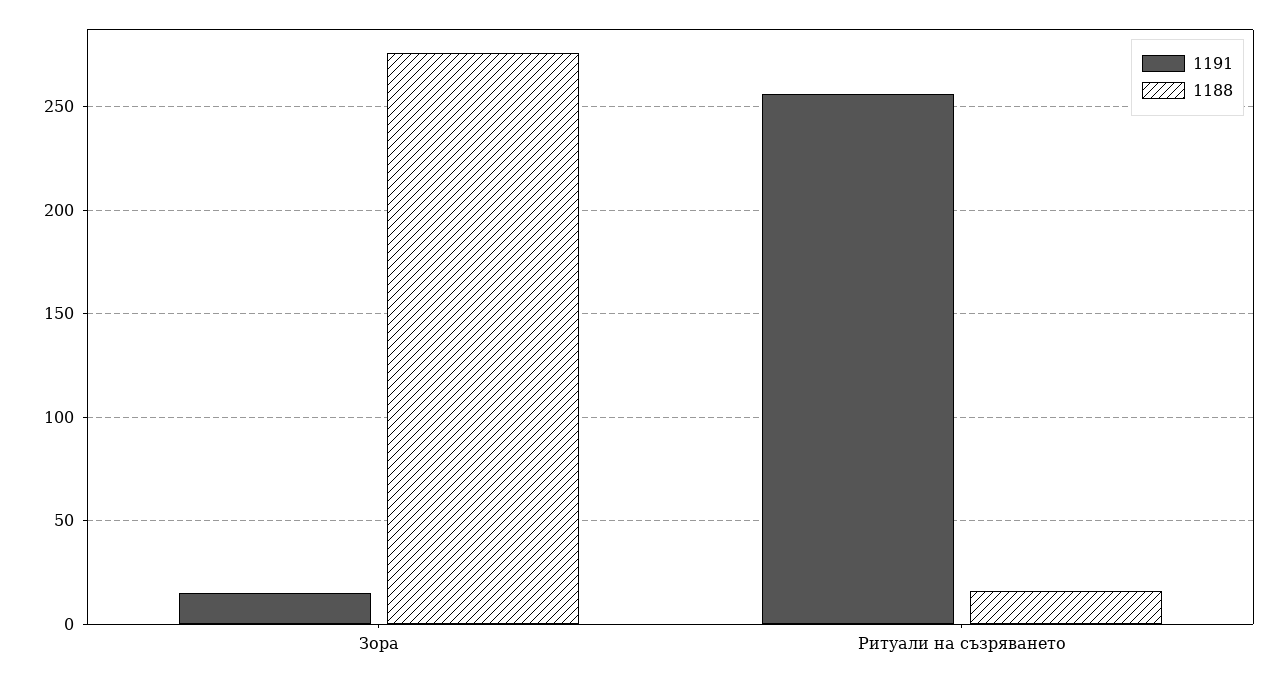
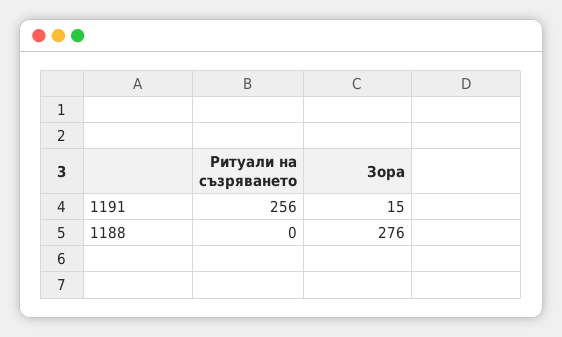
1188, Ритуали на съзряването: 15 -> 0

